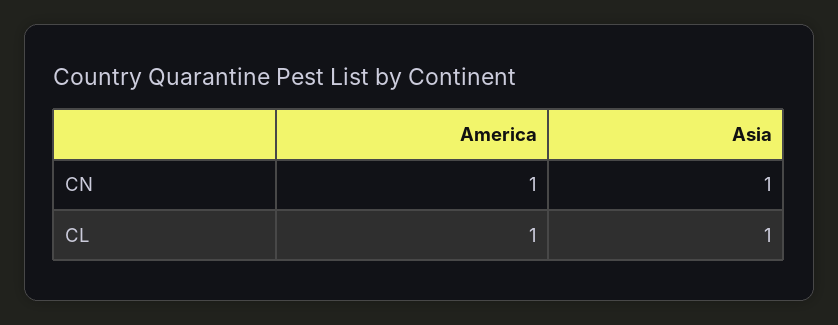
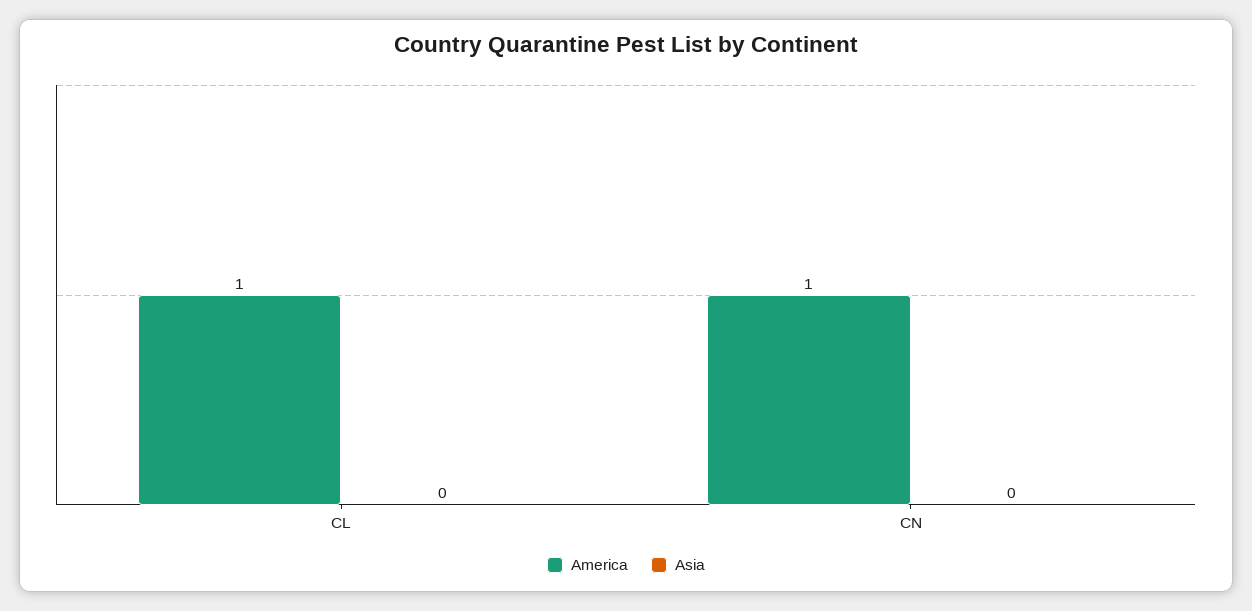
Asia, CN: 1 -> 0
Asia, CL: 1 -> 0

